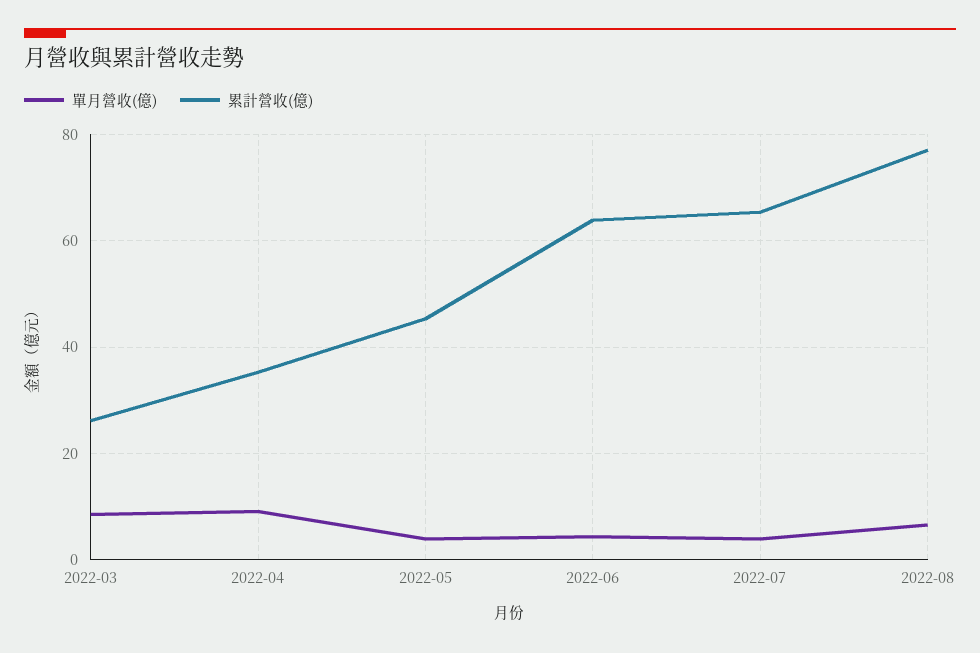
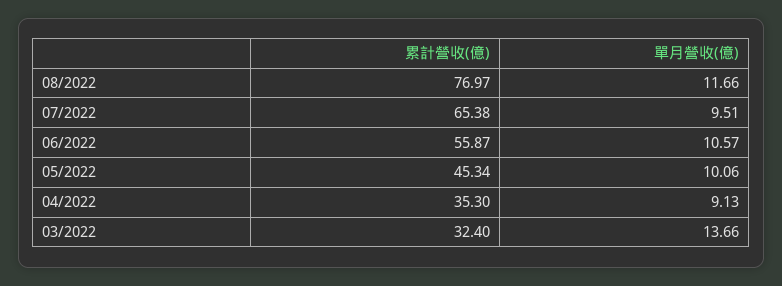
單月營收(億), 2022-03: 8 -> 13.66
累計營收(億), 2022-03: 26 -> 32.4
單月營收(億), 2022-05: 4 -> 10.06
單月營收(億), 2022-06: 4 -> 10.57
累計營收(億), 2022-06: 64 -> 55.87
單月營收(億), 2022-07: 4 -> 9.51
單月營收(億), 2022-08: 6 -> 11.66

